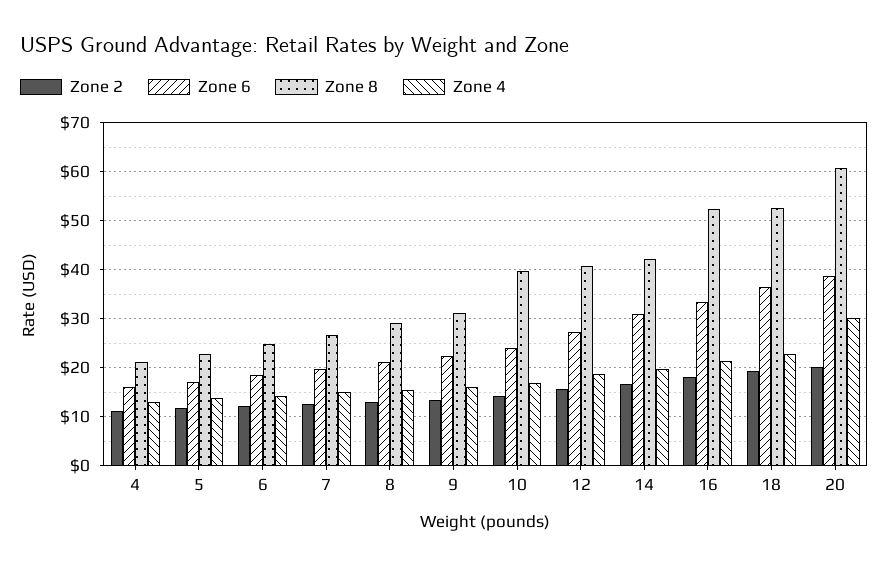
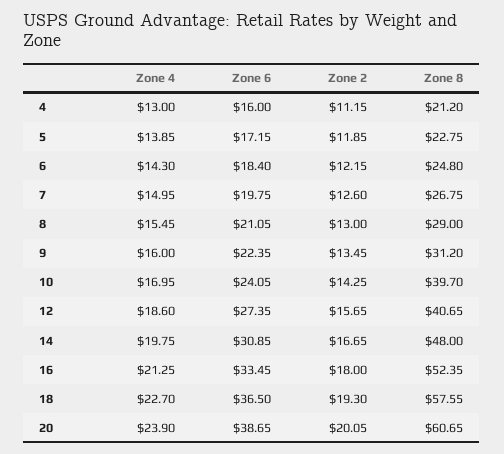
Zone 8, 14: 42 -> 48
Zone 8, 18: 52 -> 57.55
Zone 4, 20: 30 -> 23.9

